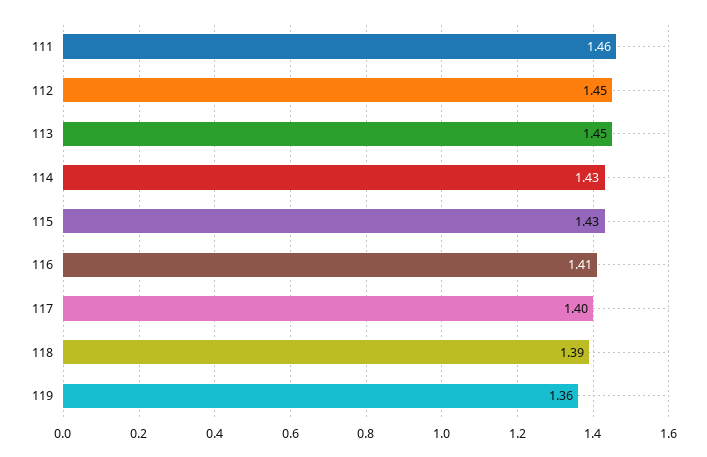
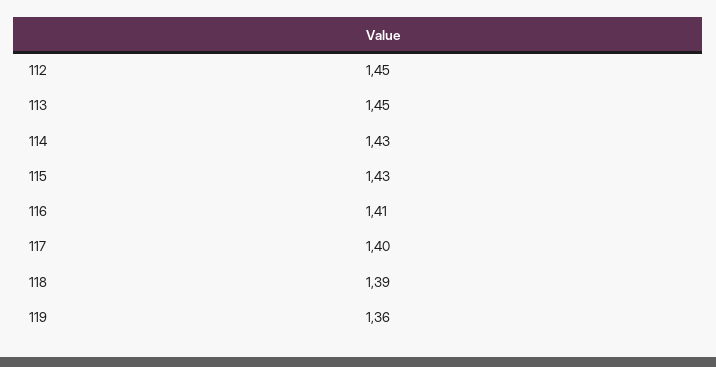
111: 1.46 -> none

